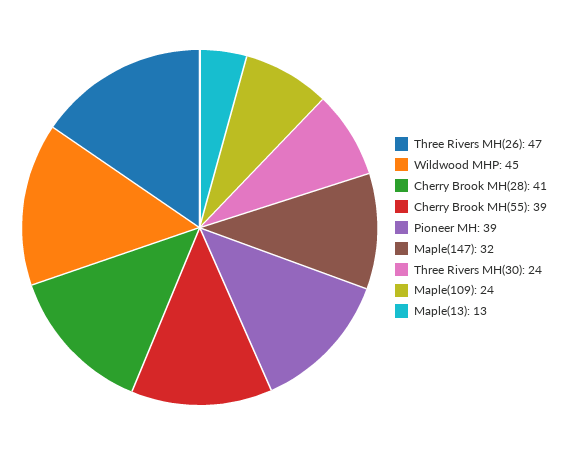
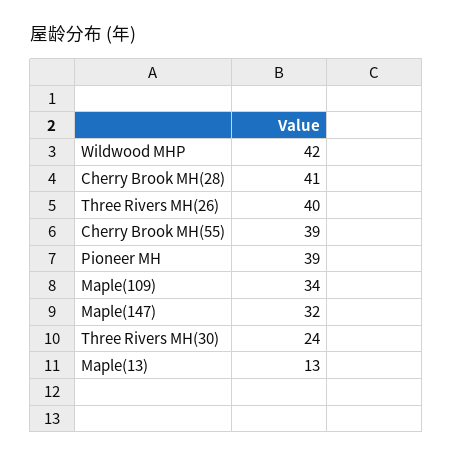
Three Rivers MH(26): 47 -> 40
Wildwood MHP: 45 -> 42
Maple(109): 24 -> 34

